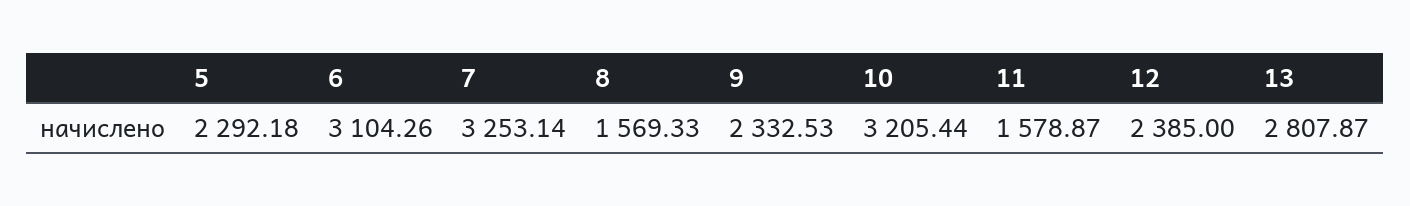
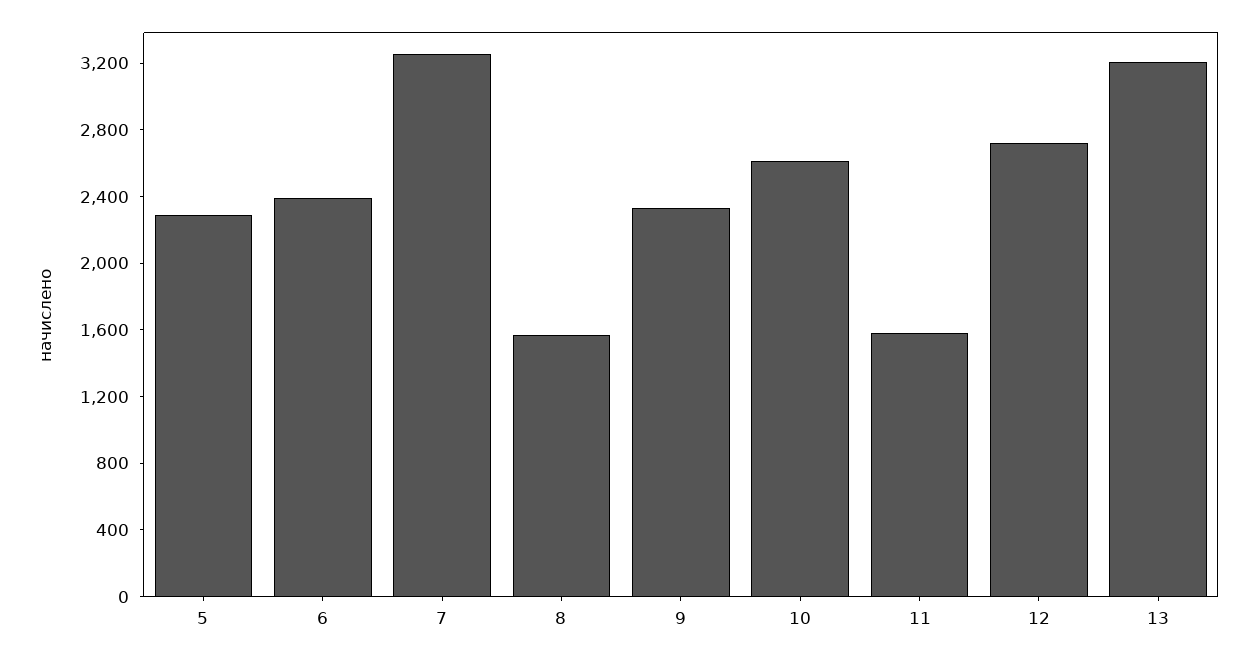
6: 3104.26 -> 2400
10: 3205.44 -> 2600
12: 2385 -> 2700
13: 2807.87 -> 3200

